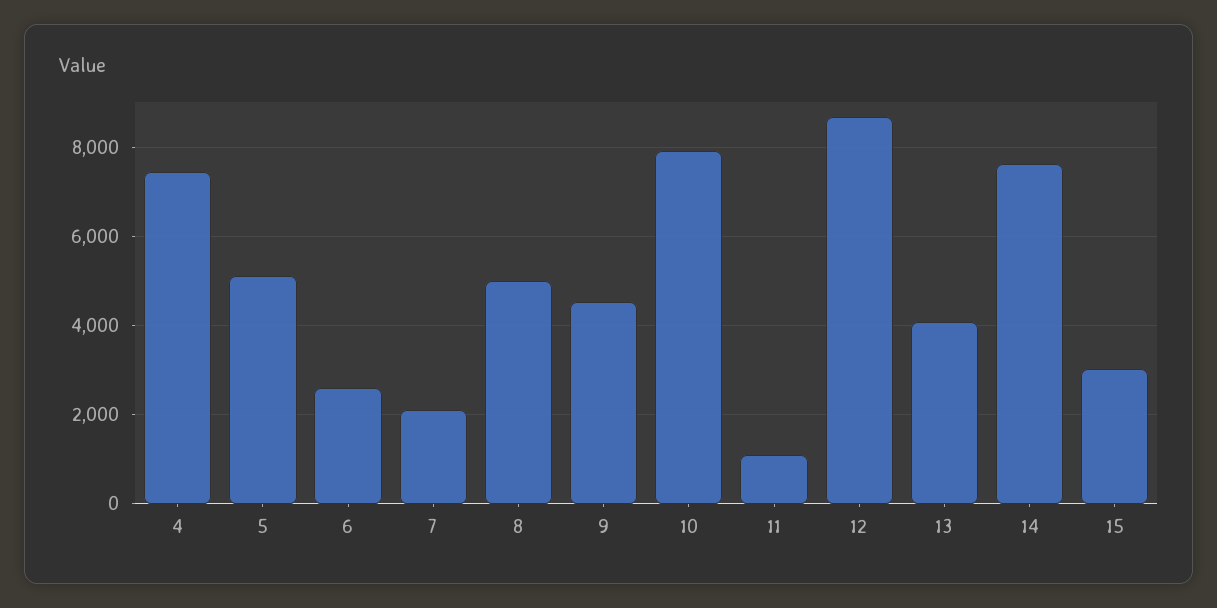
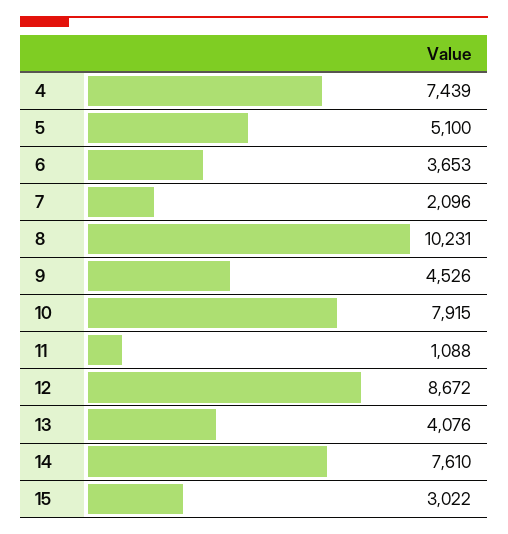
6: 2600 -> 3653
8: 5000 -> 10231

